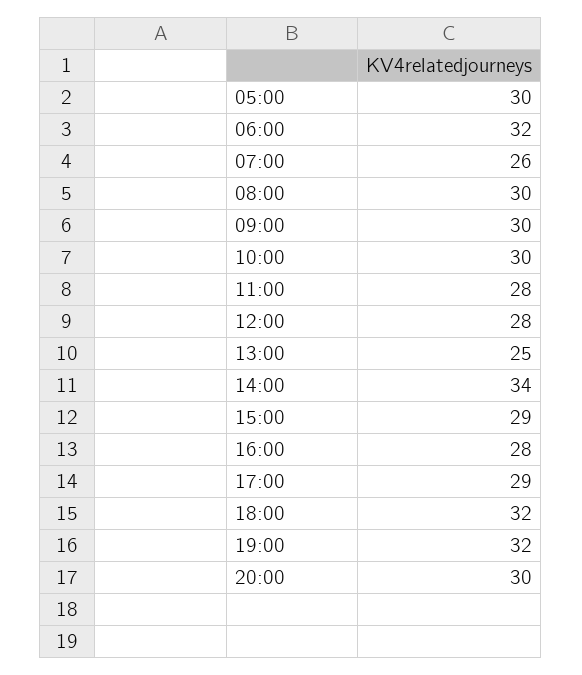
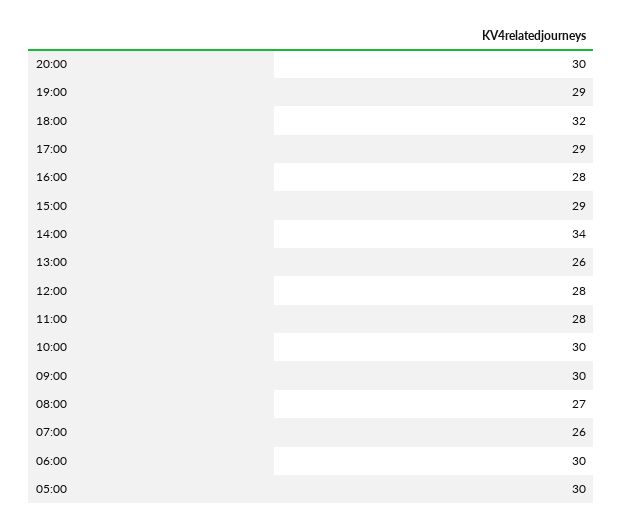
06:00: 32 -> 30
08:00: 30 -> 27
13:00: 25 -> 26
19:00: 32 -> 29

